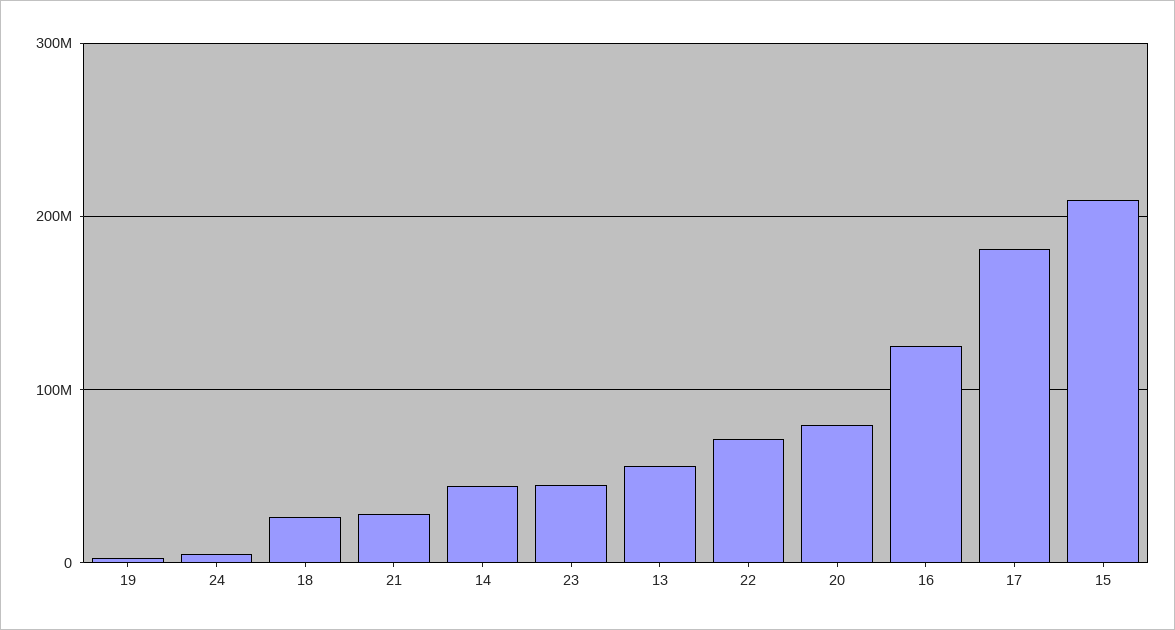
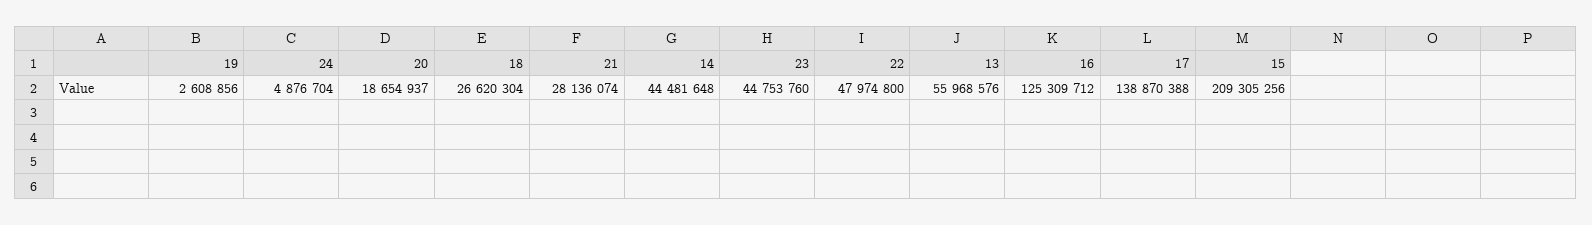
22: 70000000 -> 47974800
20: 80000000 -> 18654937
17: 180000000 -> 138870388

